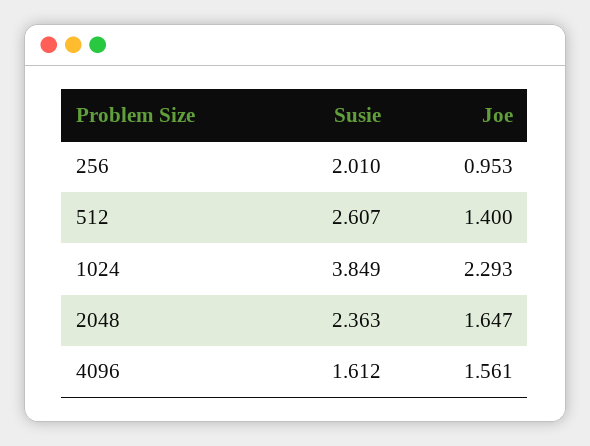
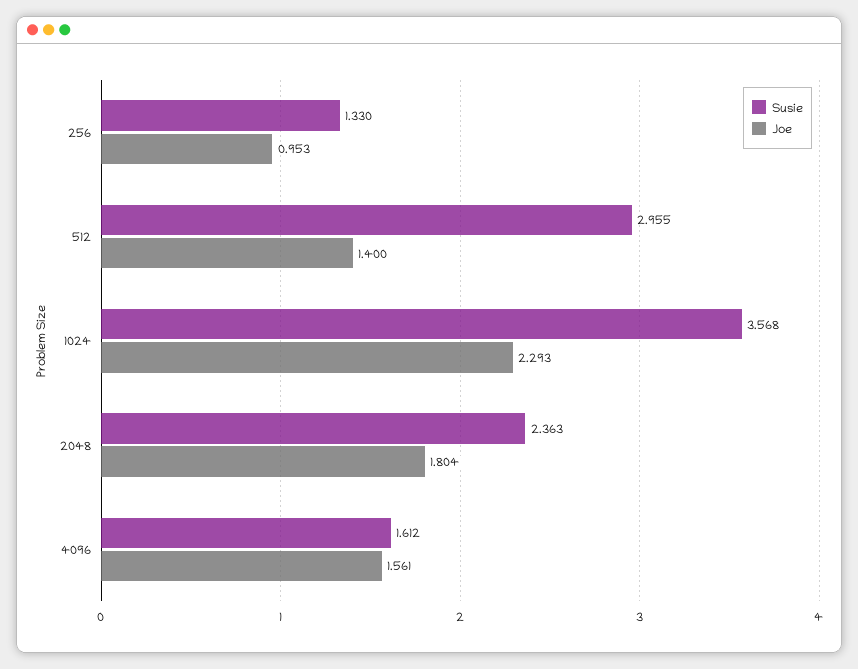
Susie, 256: 2.01 -> 1.33
Susie, 512: 2.607 -> 2.955
Susie, 1024: 3.849 -> 3.568
Joe, 2048: 1.647 -> 1.804

